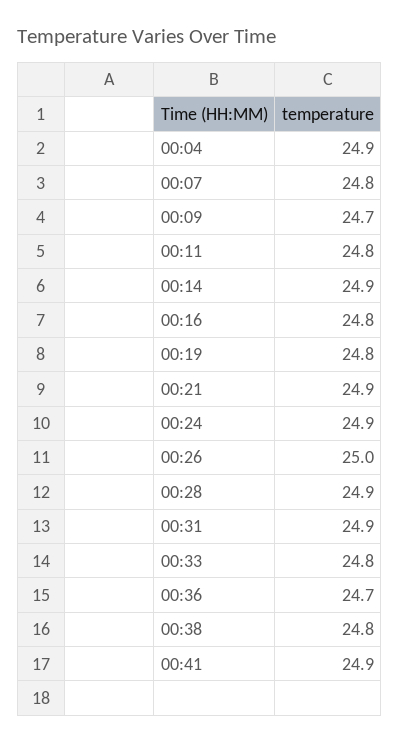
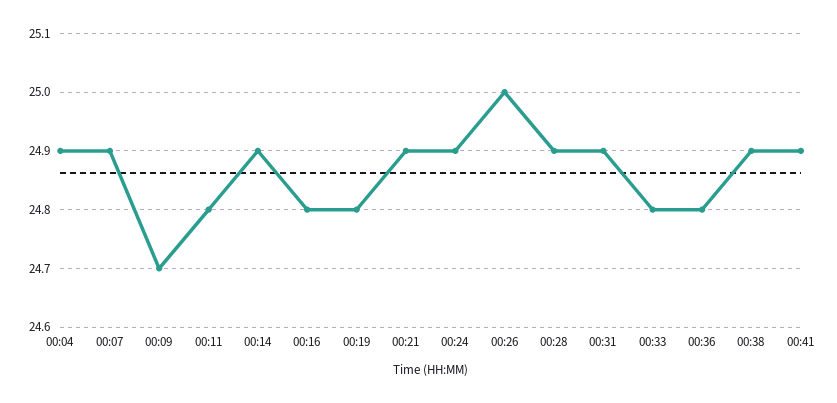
00:07: 24.8 -> 24.9
00:36: 24.7 -> 24.8
00:38: 24.8 -> 24.9

